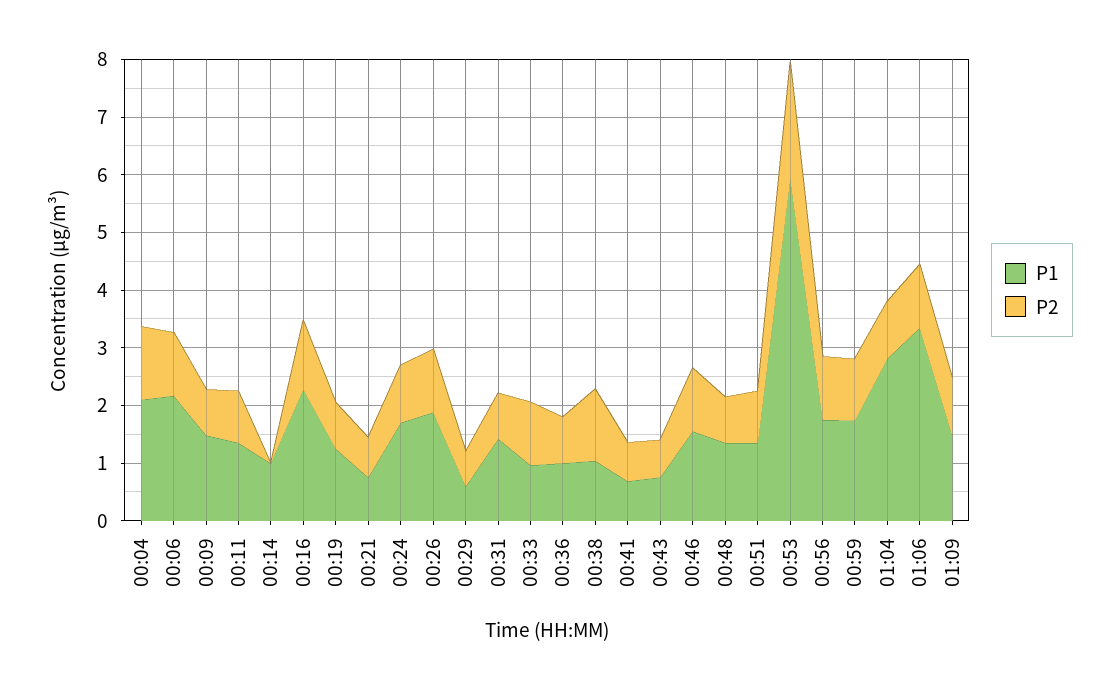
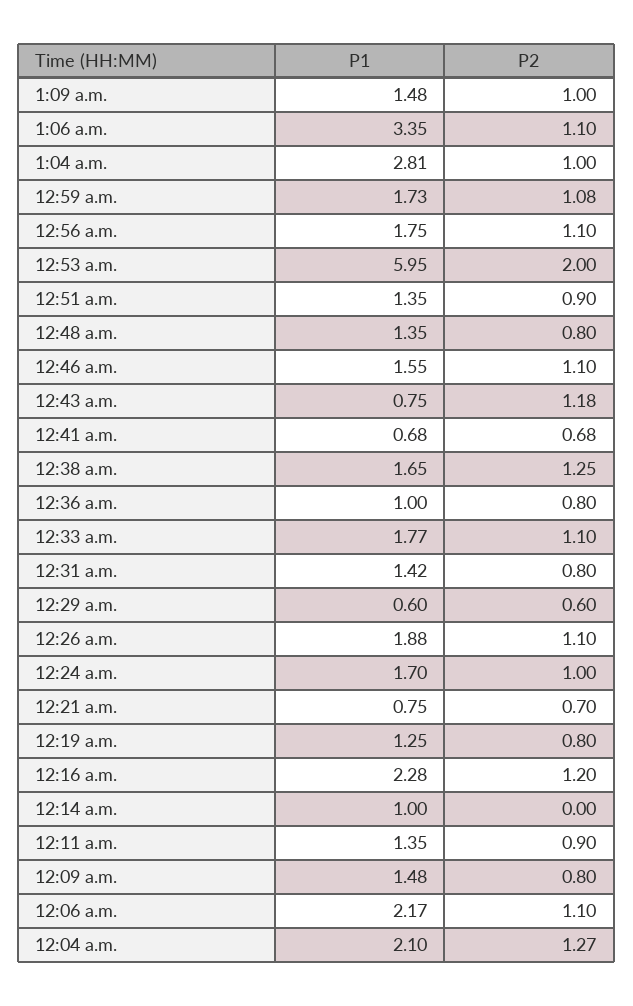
P1, 00:33: 1 -> 1.77
P1, 00:38: 1 -> 1.65
P2, 00:43: 0.6 -> 1.18

